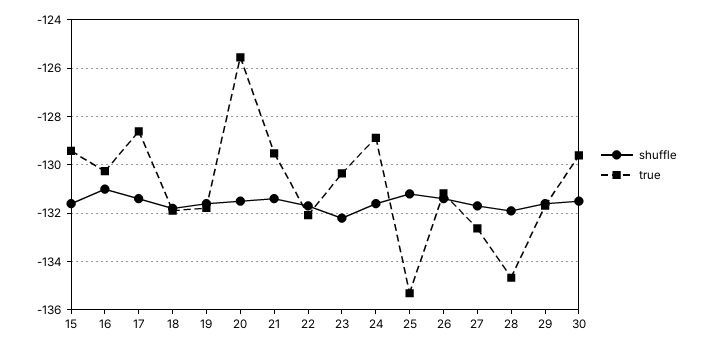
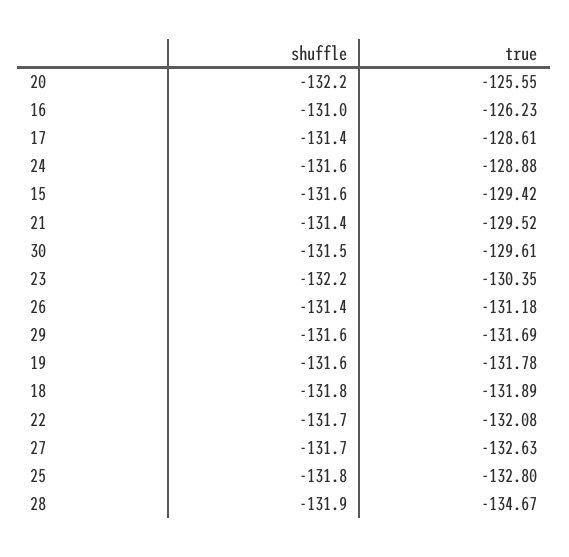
true, 16: -130.25 -> -126.23
shuffle, 20: -131.5 -> -132.2
shuffle, 25: -131.25 -> -131.8
true, 25: -135.25 -> -132.8

